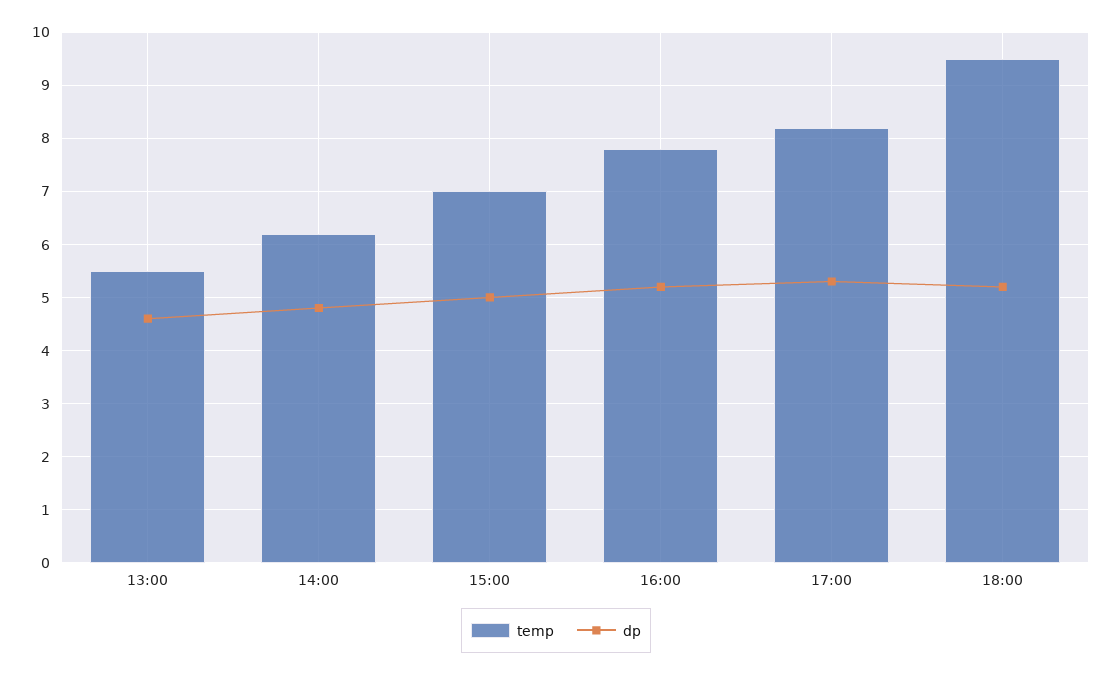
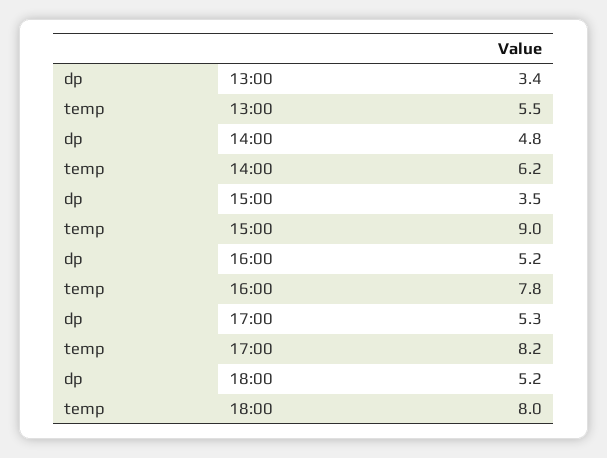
dp, 13:00: 4.5 -> 3.4
temp, 15:00: 7 -> 9
dp, 15:00: 5 -> 3.5
temp, 18:00: 9.5 -> 8

